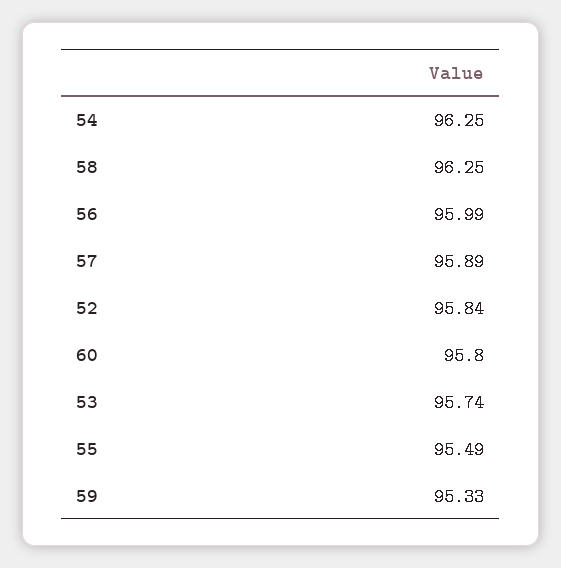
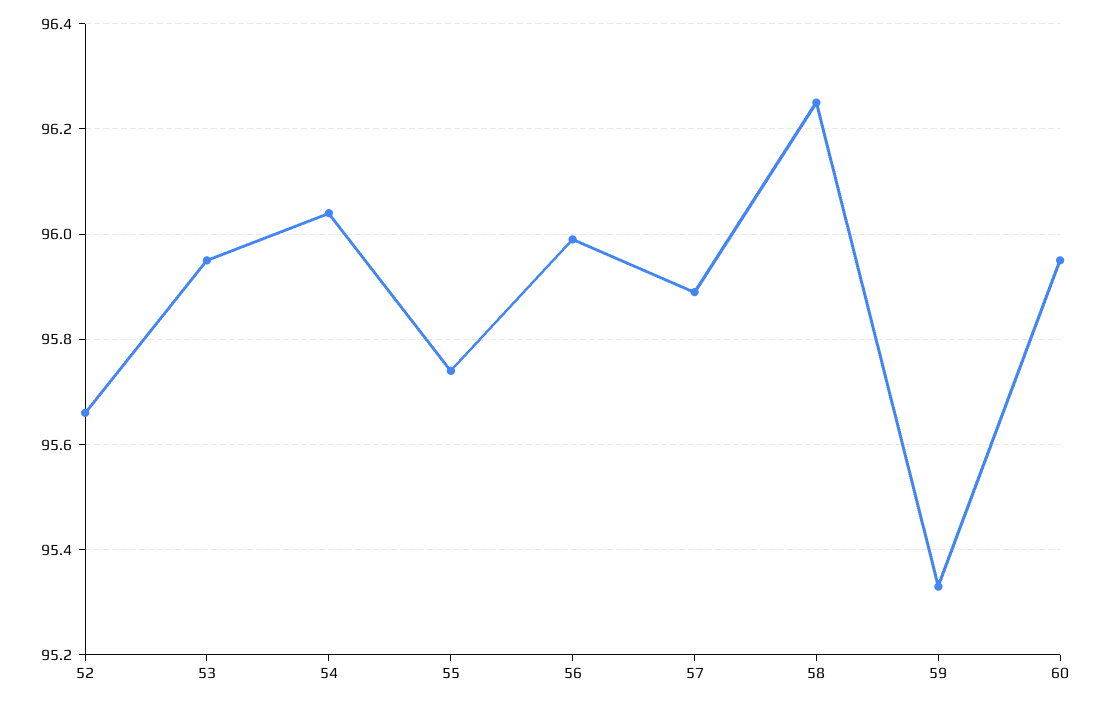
54: 96.25 -> 96.05
52: 95.84 -> 95.65
60: 95.8 -> 95.95
53: 95.74 -> 95.95
55: 95.49 -> 95.75

